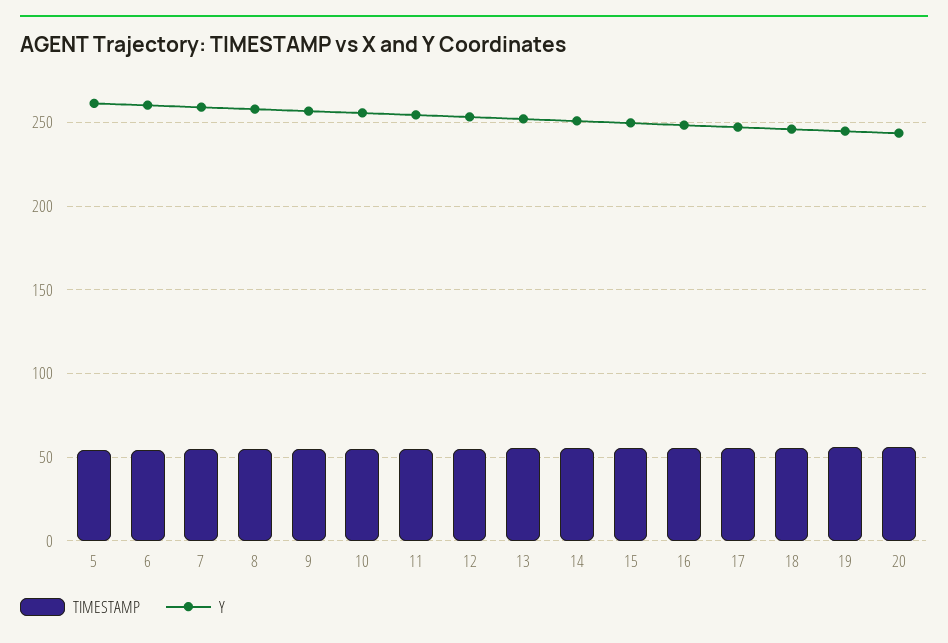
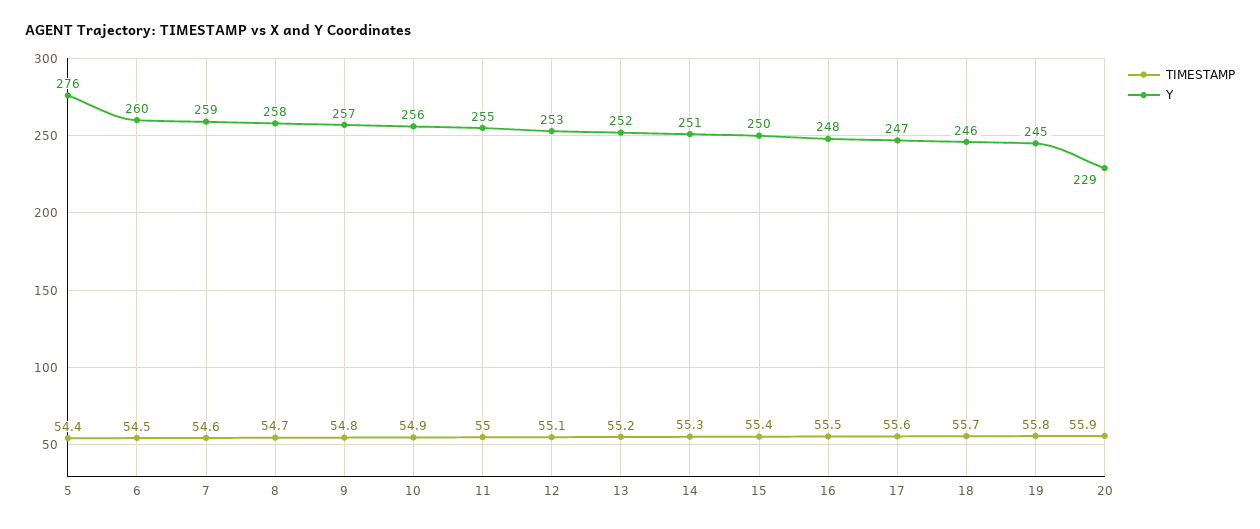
Y, 5: 260 -> 276
Y, 20: 245 -> 229

